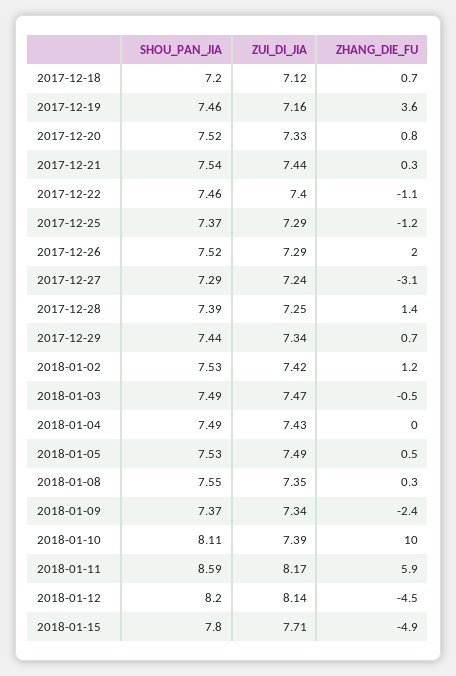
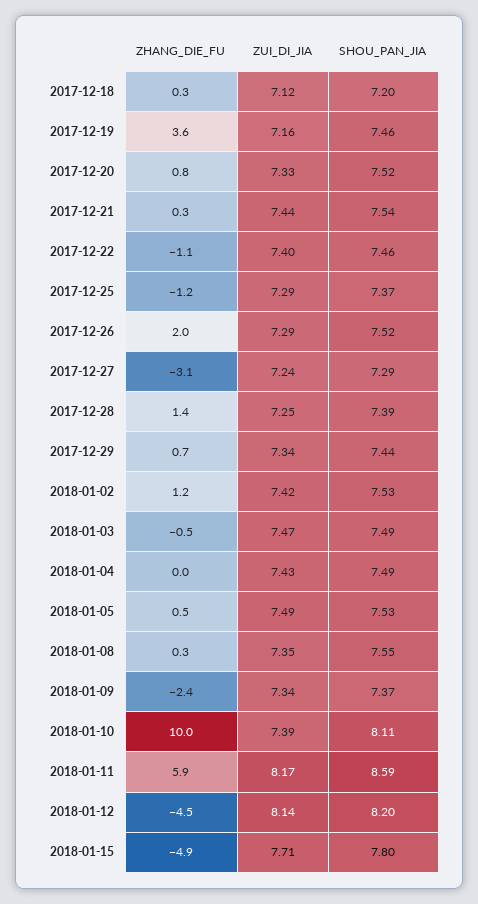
ZHANG_DIE_FU, 2017-12-18: 0.7 -> 0.3

